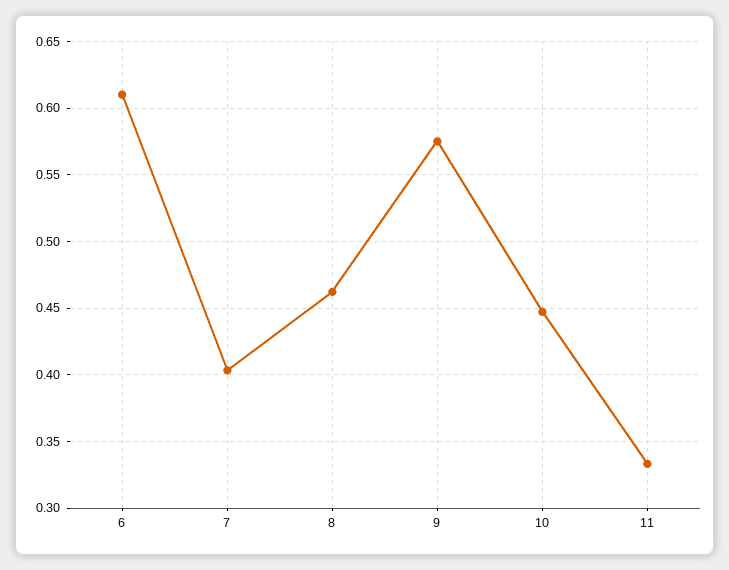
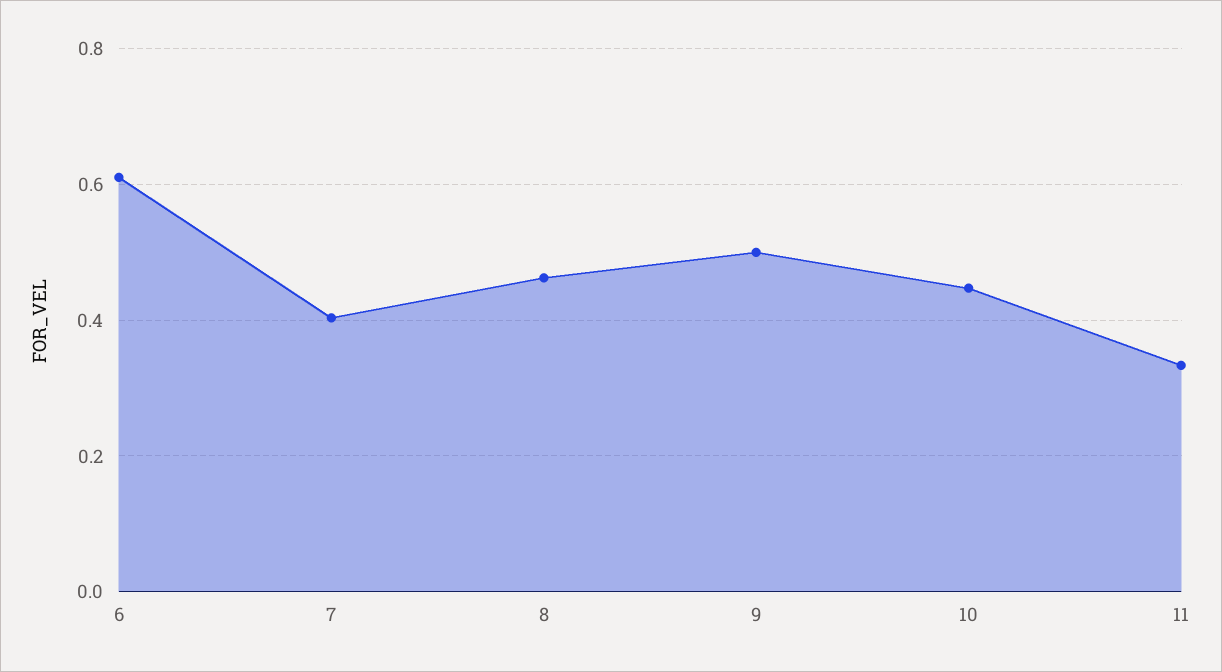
9: 0.575 -> 0.5

